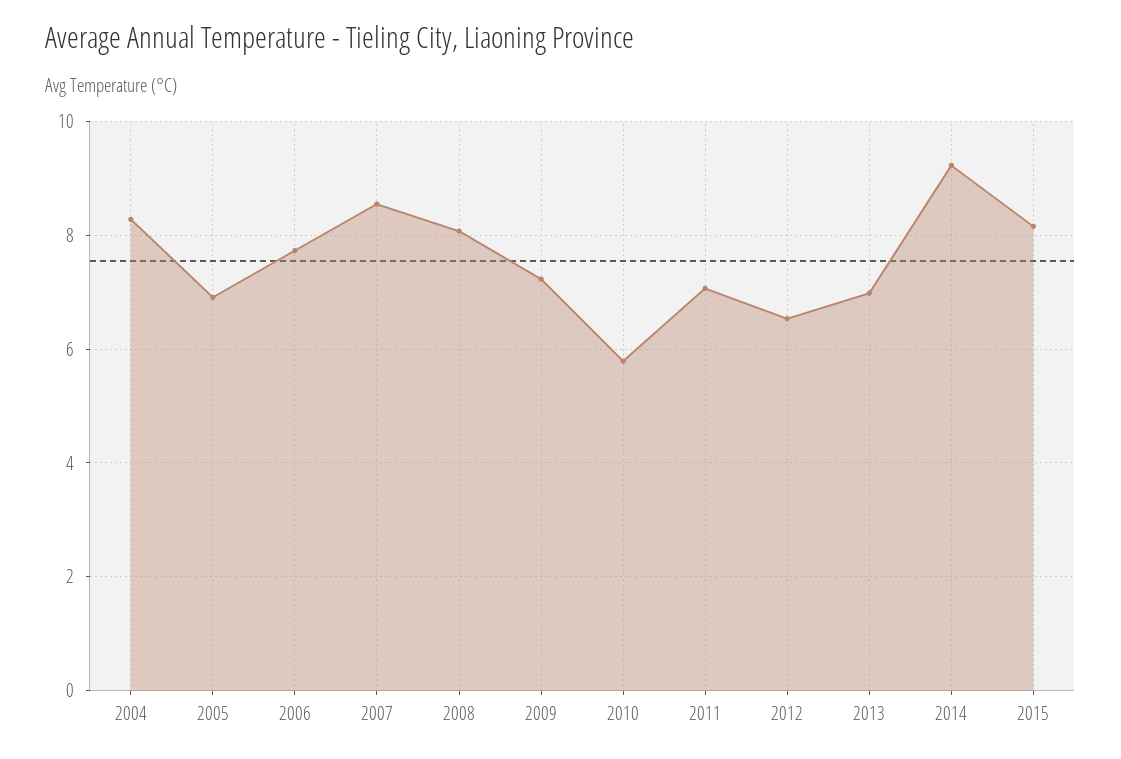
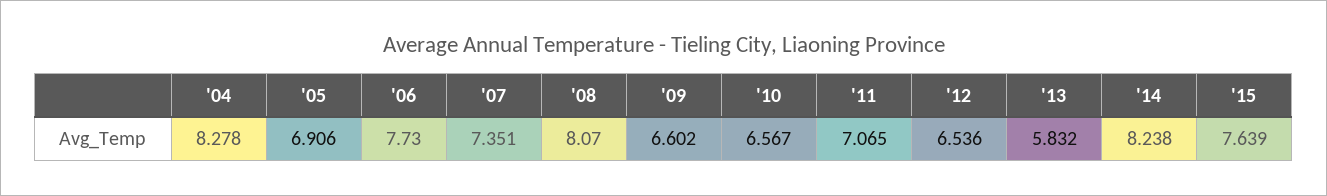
2007: 8.6 -> 7.351
2009: 7.2 -> 6.602
2010: 5.8 -> 6.567
2013: 7 -> 5.832
2014: 9.2 -> 8.238
2015: 8.2 -> 7.639

